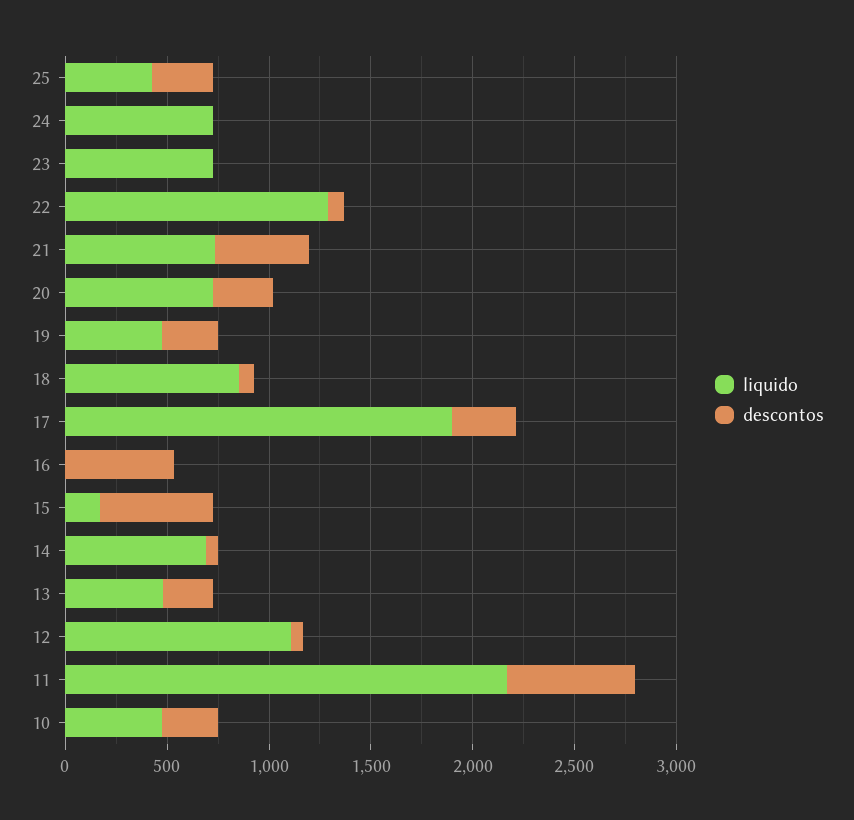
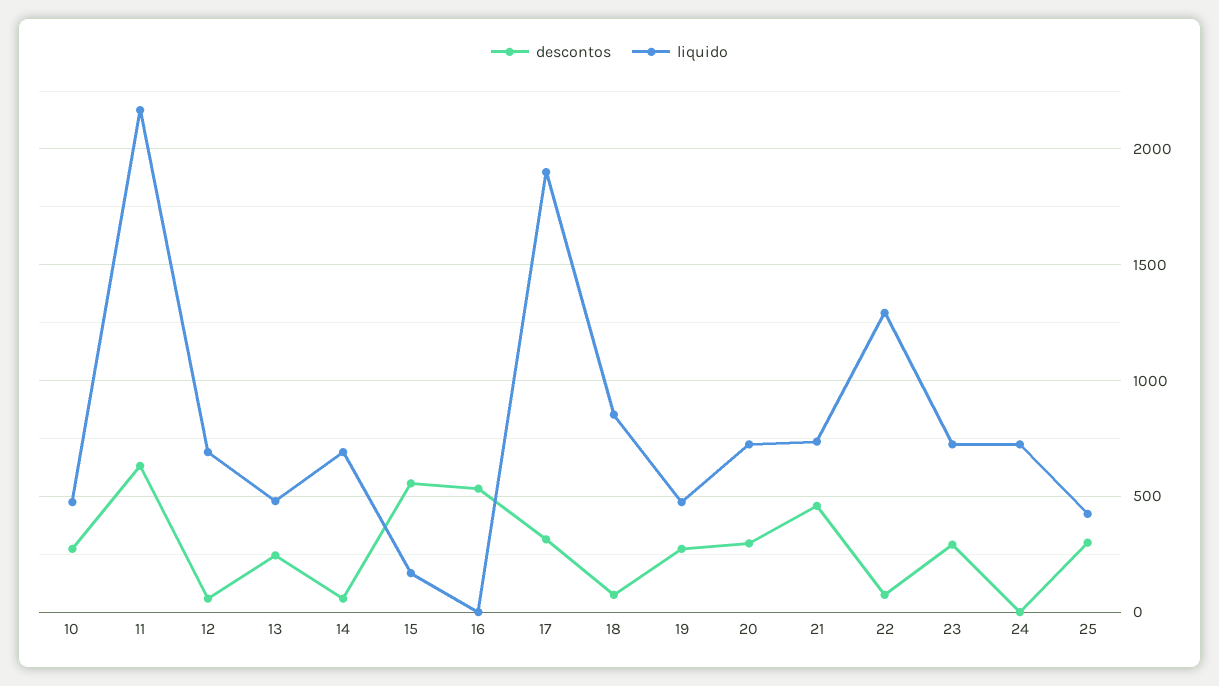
descontos, 23: 0 -> 300
liquido, 12: 1100 -> 700

